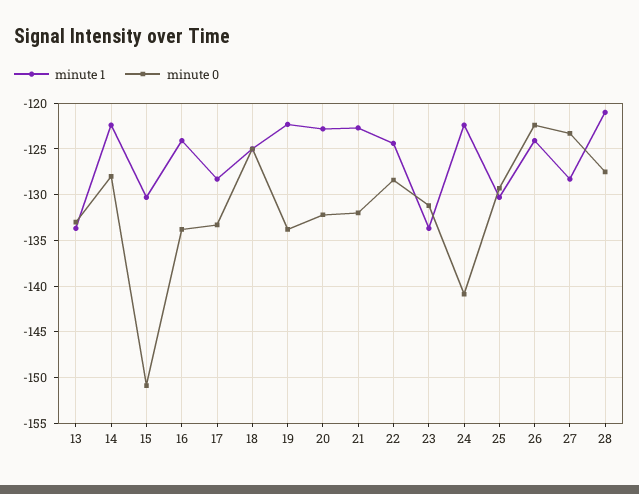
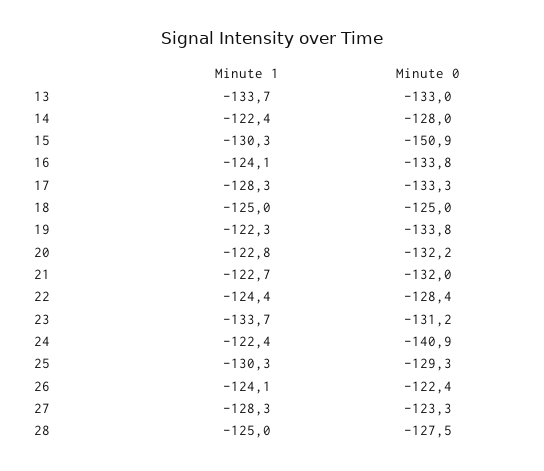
minute 1, 28: -121 -> -125

